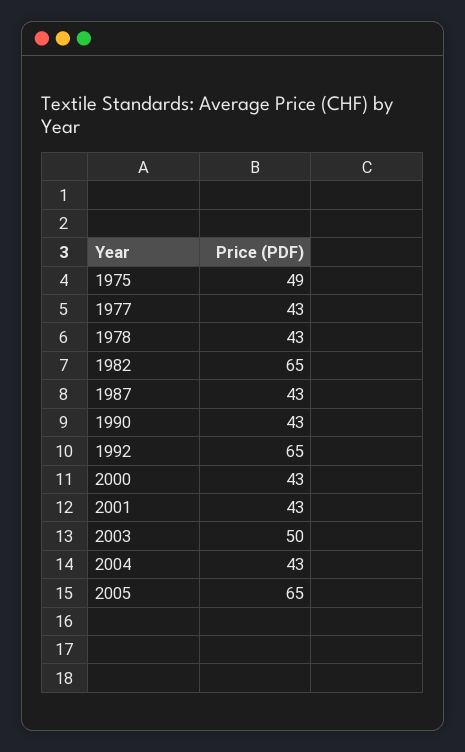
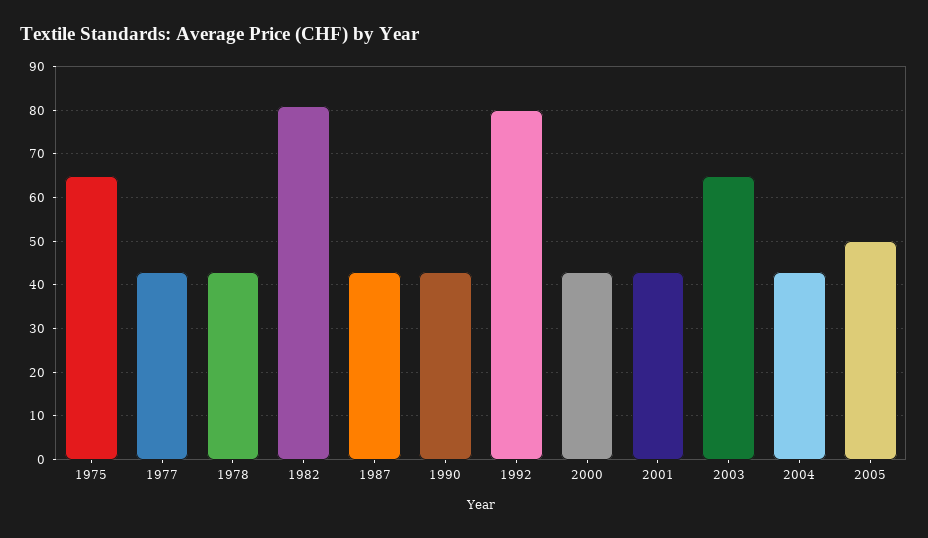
1975: 49 -> 65
1982: 65 -> 80
1992: 65 -> 80
2003: 50 -> 65
2005: 65 -> 50

